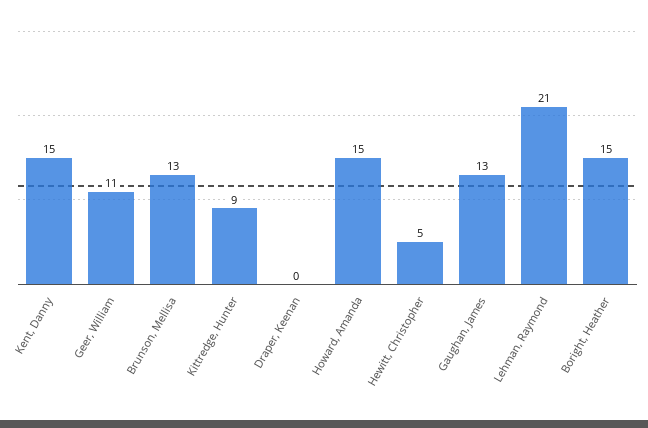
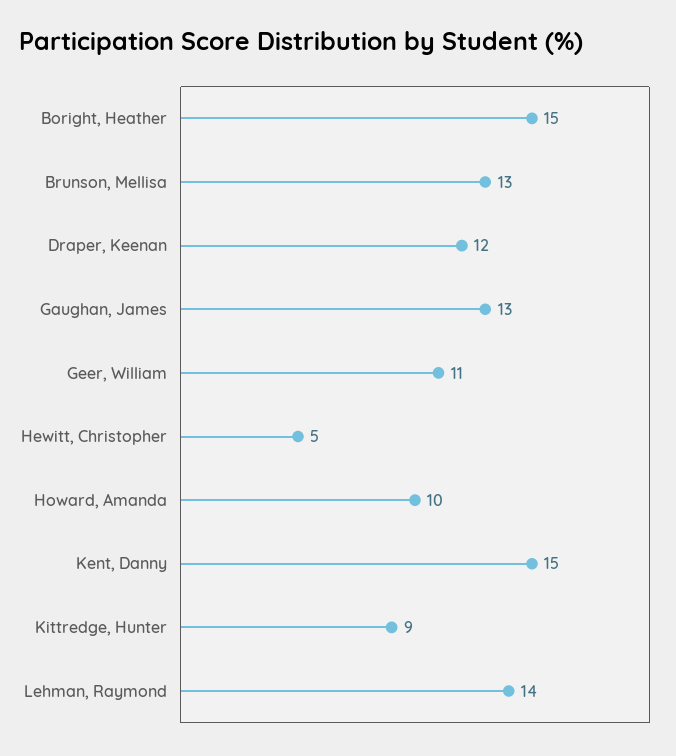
Draper, Keenan: 0 -> 12
Howard, Amanda: 15 -> 10
Lehman, Raymond: 21 -> 14

